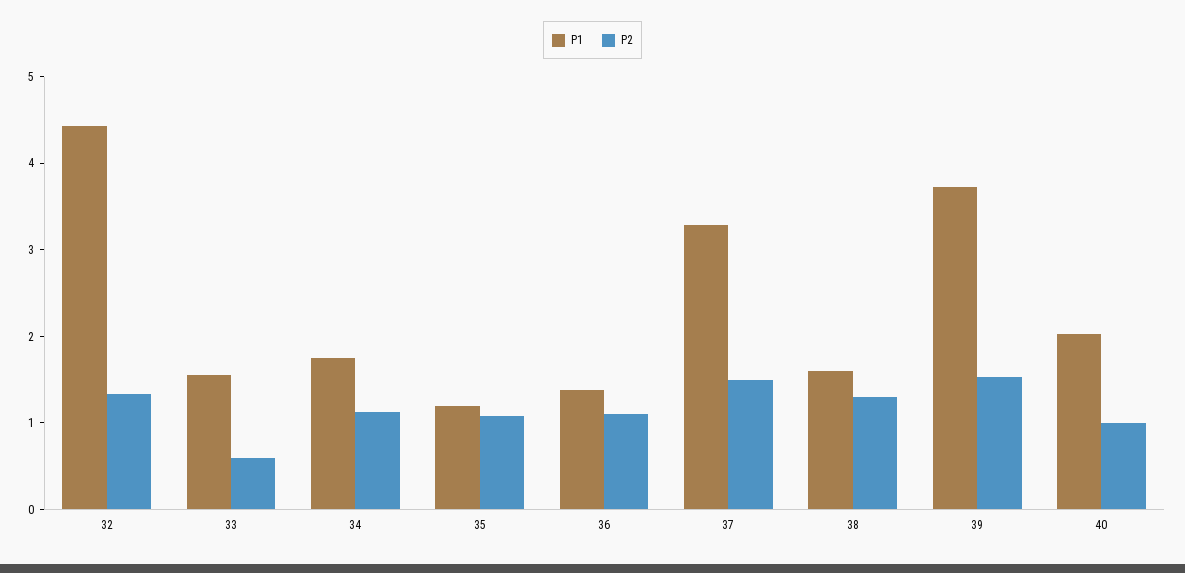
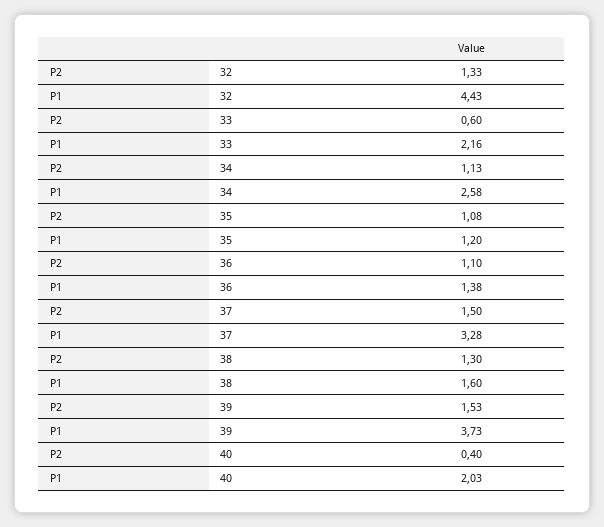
P1, 33: 1.6 -> 2.16
P1, 34: 1.8 -> 2.58
P2, 40: 1 -> 0.4

